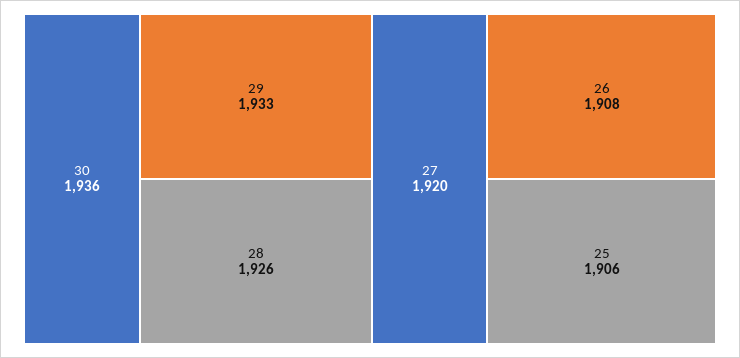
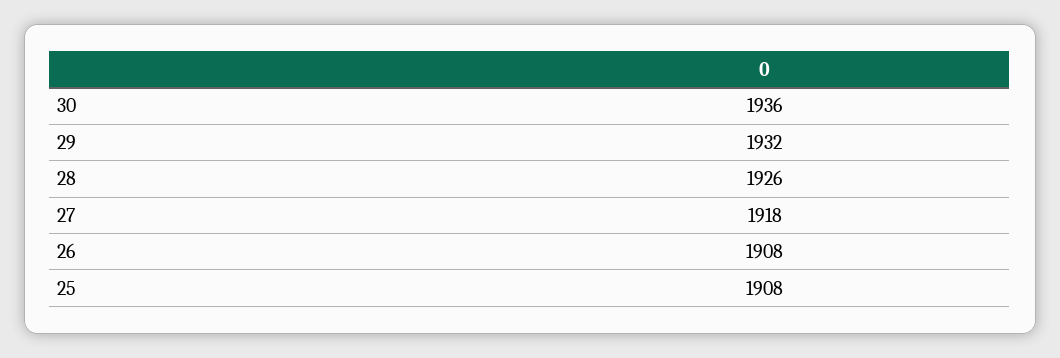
29: 1933 -> 1932
27: 1920 -> 1918
25: 1906 -> 1908

